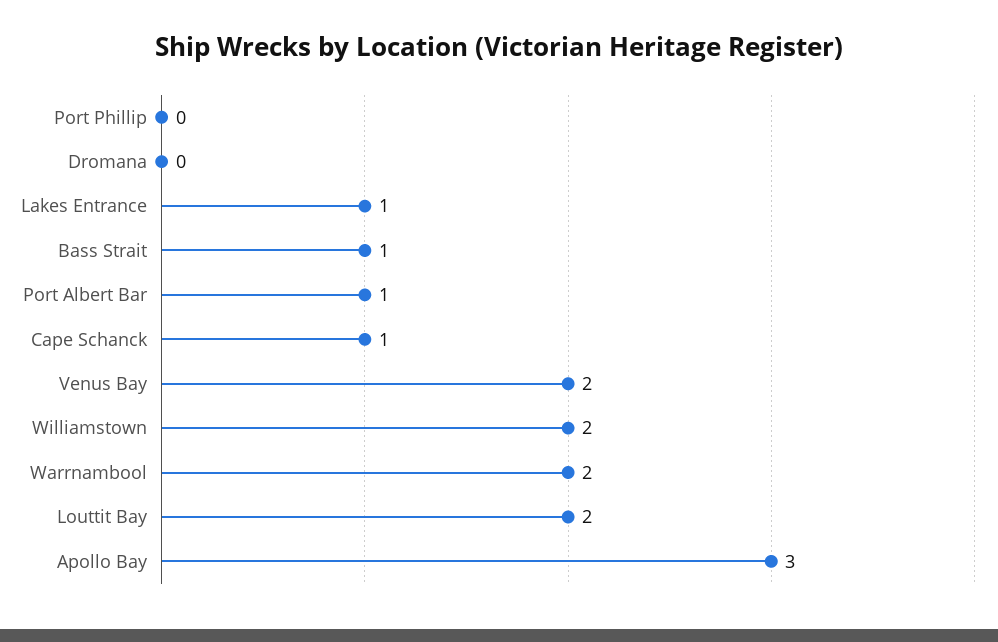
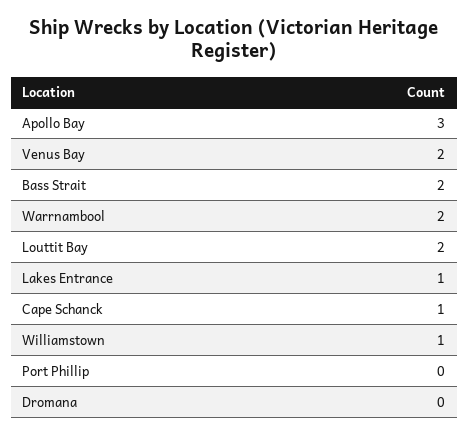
Bass Strait: 1 -> 2
Port Albert Bar: 1 -> none
Williamstown: 2 -> 1

